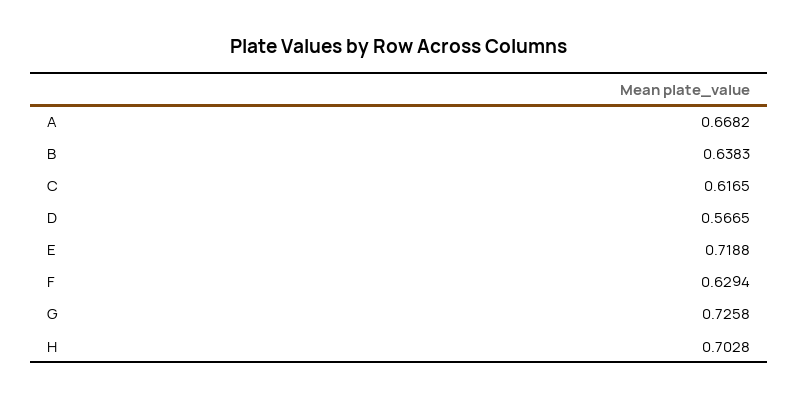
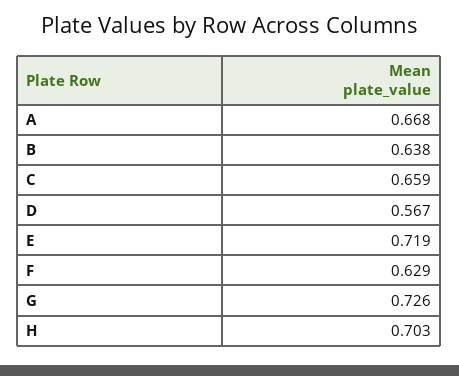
C: 0.6165 -> 0.659

